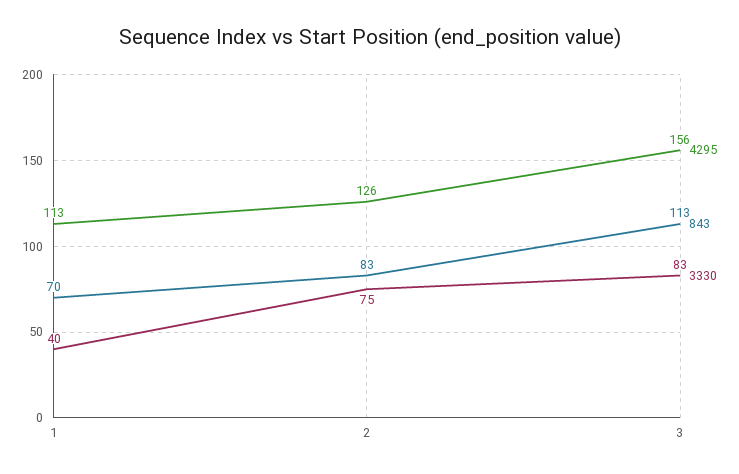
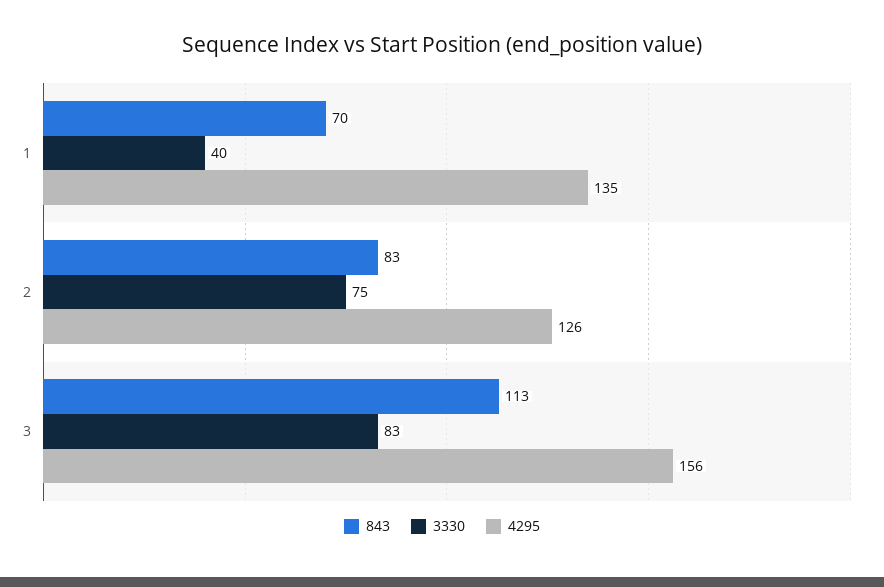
4295, 1: 113 -> 135

